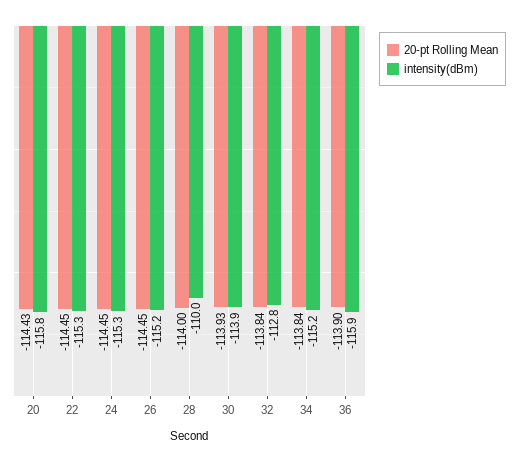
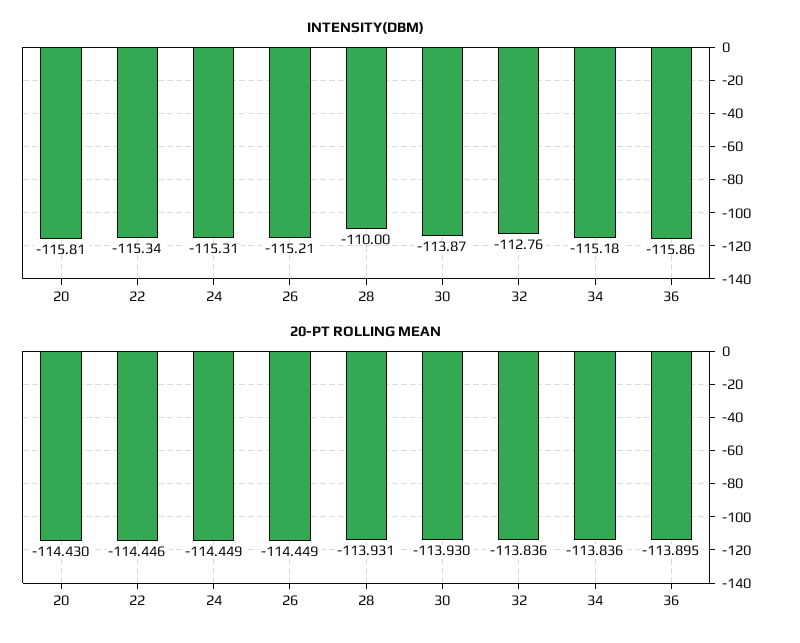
20-pt Rolling Mean, 28: -114 -> -113.931

